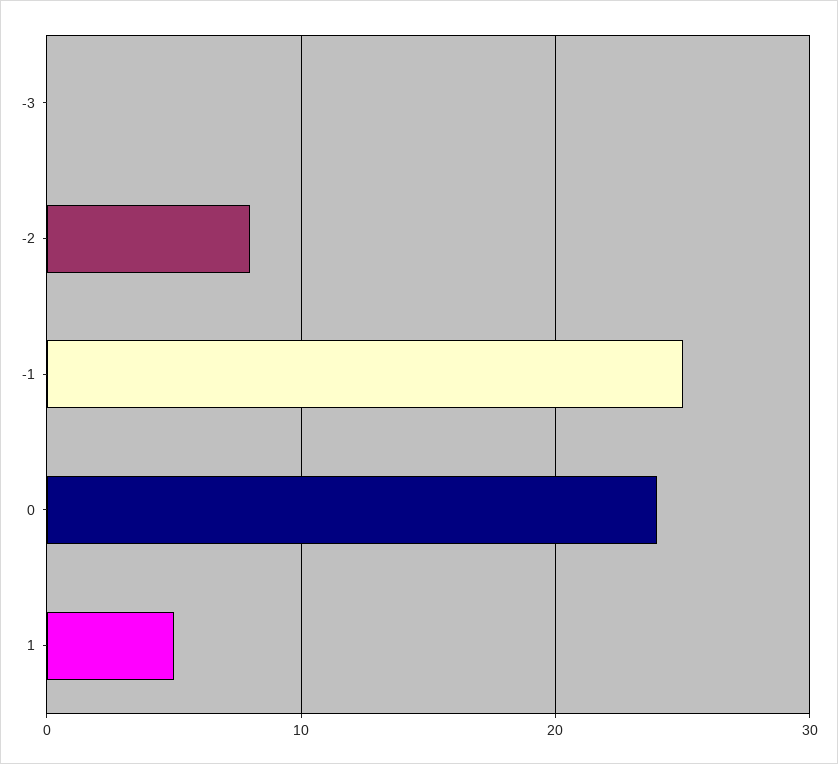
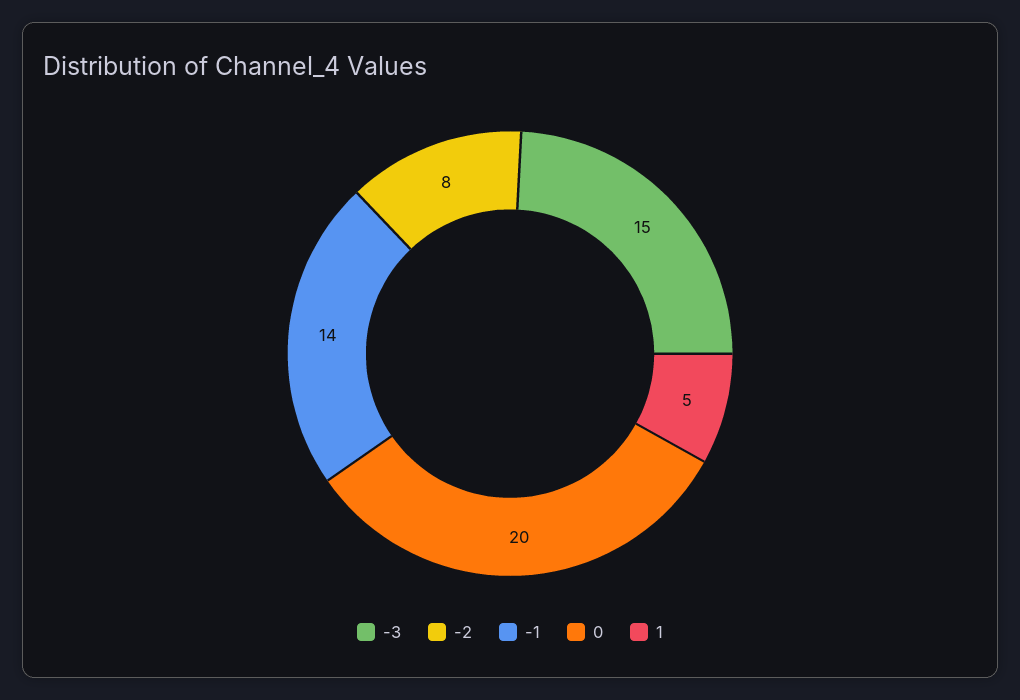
-3: 0 -> 15
-1: 25 -> 14
0: 24 -> 20

